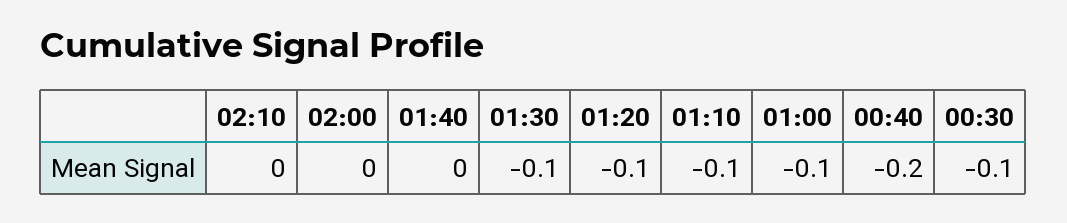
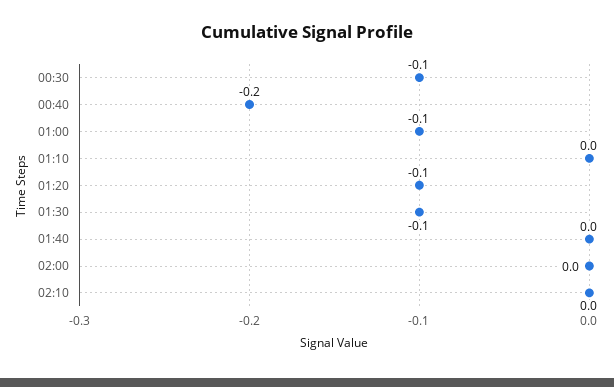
01:10: -0.1 -> 0

